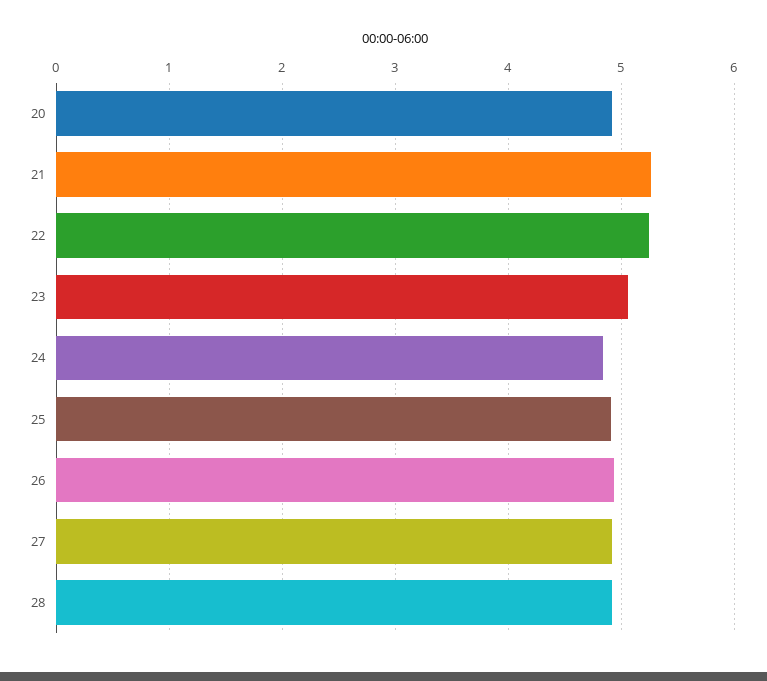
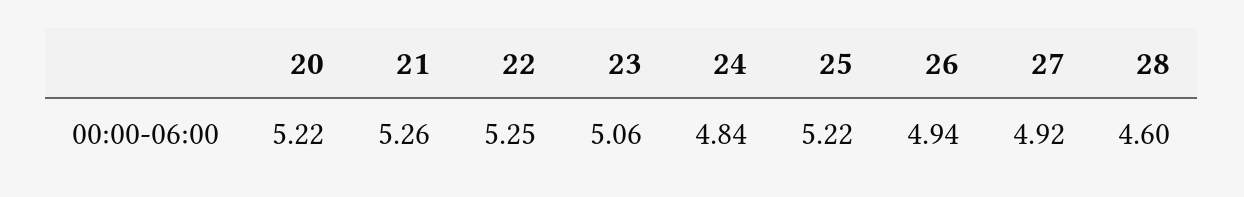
20: 4.9 -> 5.22
25: 4.9 -> 5.22
28: 4.9 -> 4.6

